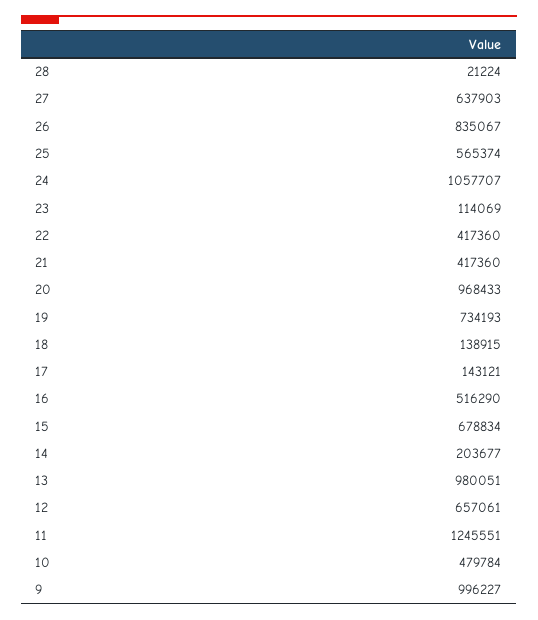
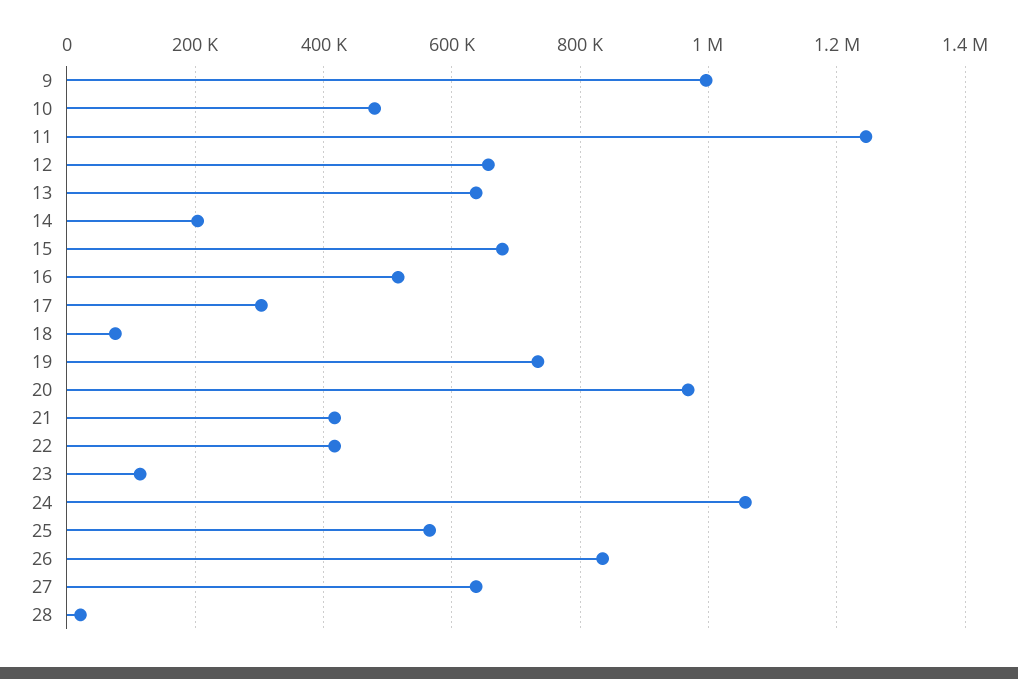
18: 138915 -> 80000
17: 143121 -> 300000
13: 980051 -> 640000

